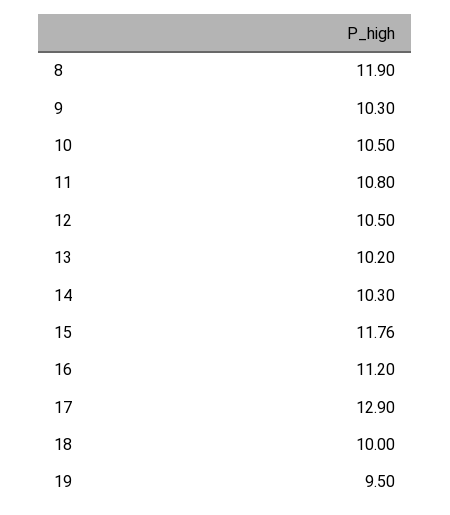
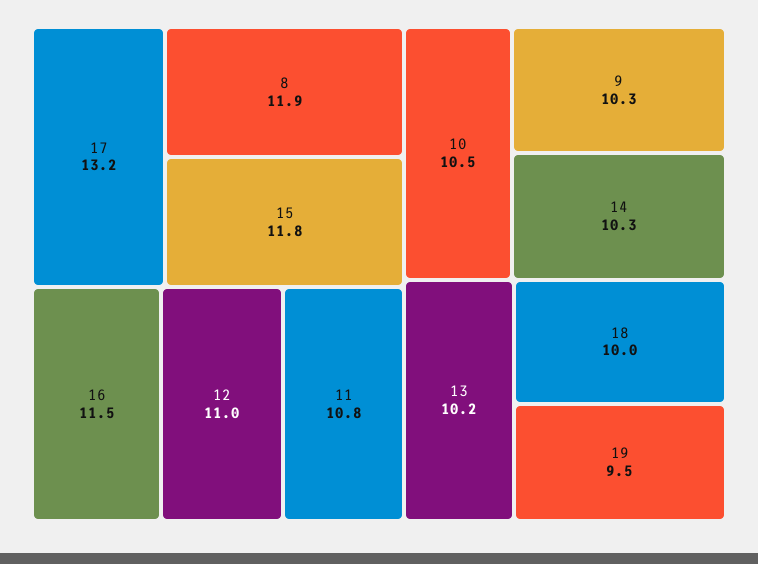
12: 10.5 -> 11
16: 11.2 -> 11.5
17: 12.9 -> 13.2

